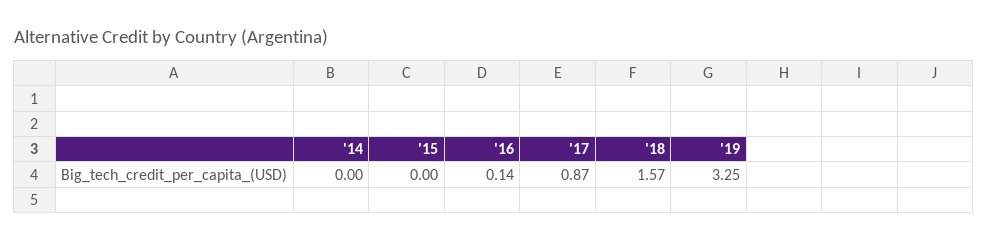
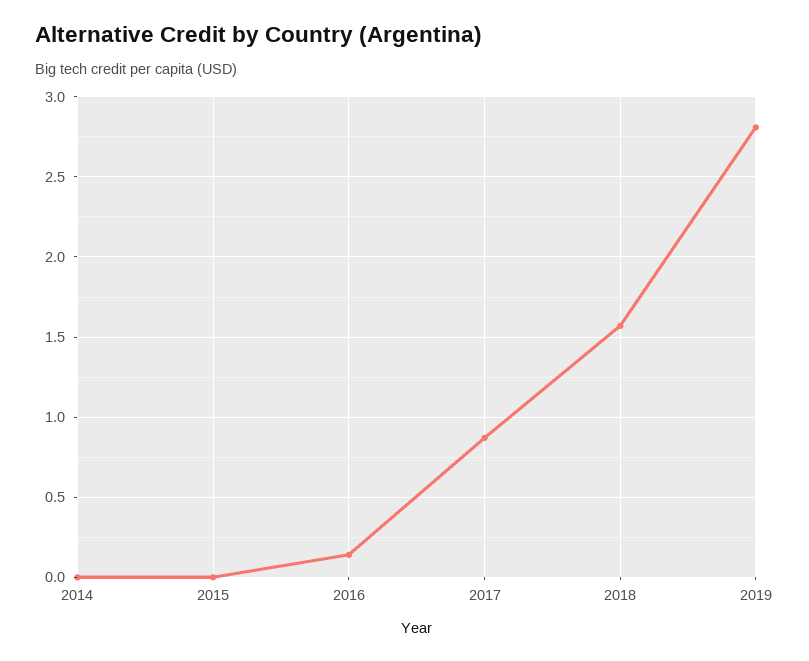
'19: 3.25 -> 2.8

